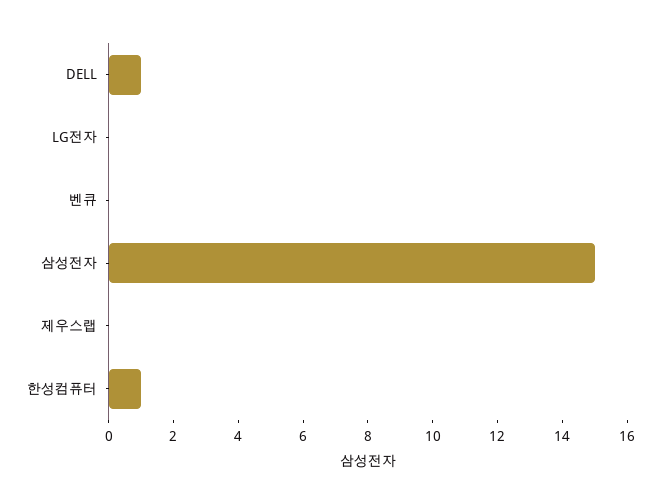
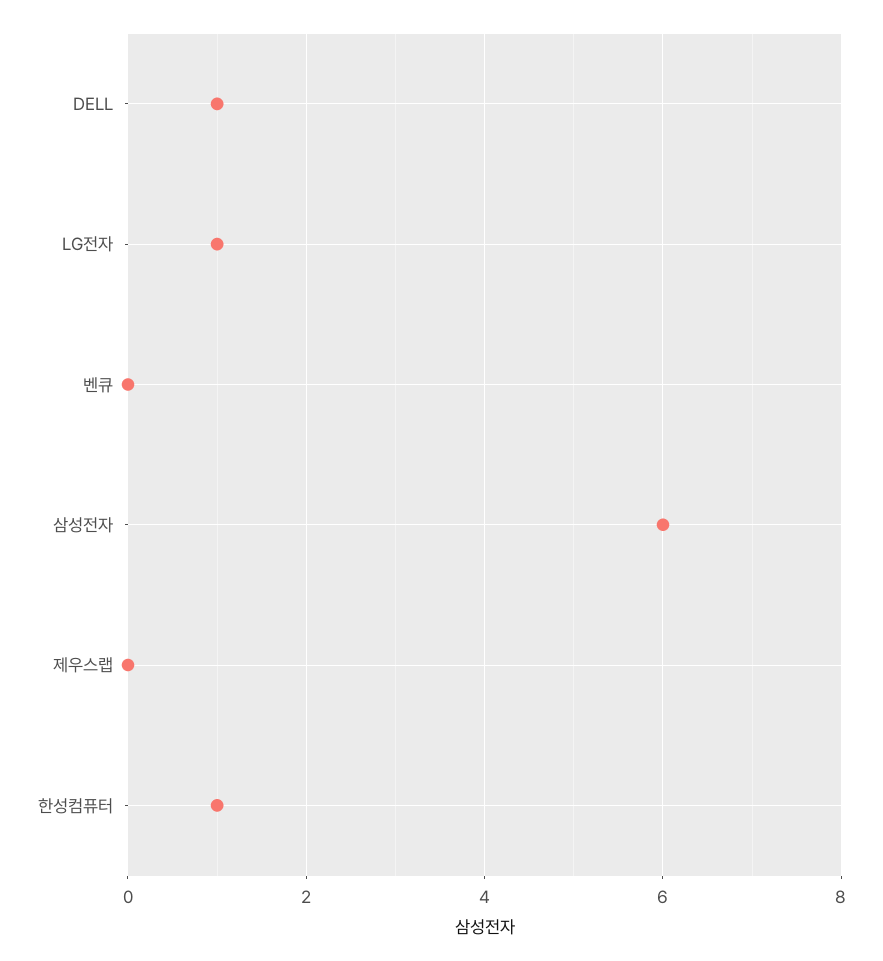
LG전자: 0 -> 1
삼성전자: 15 -> 6

